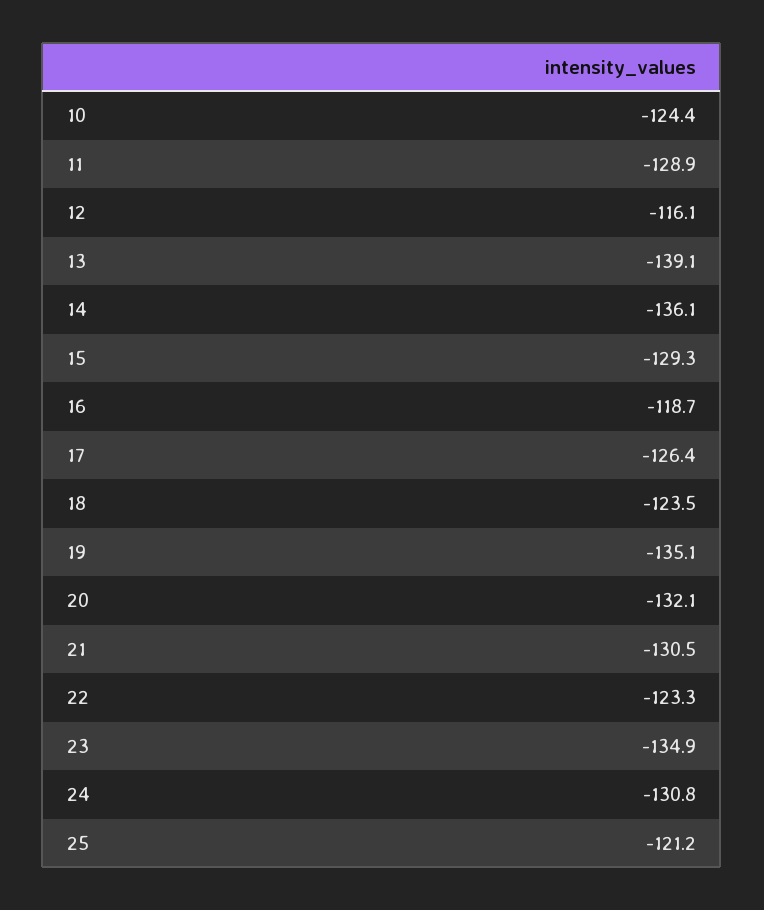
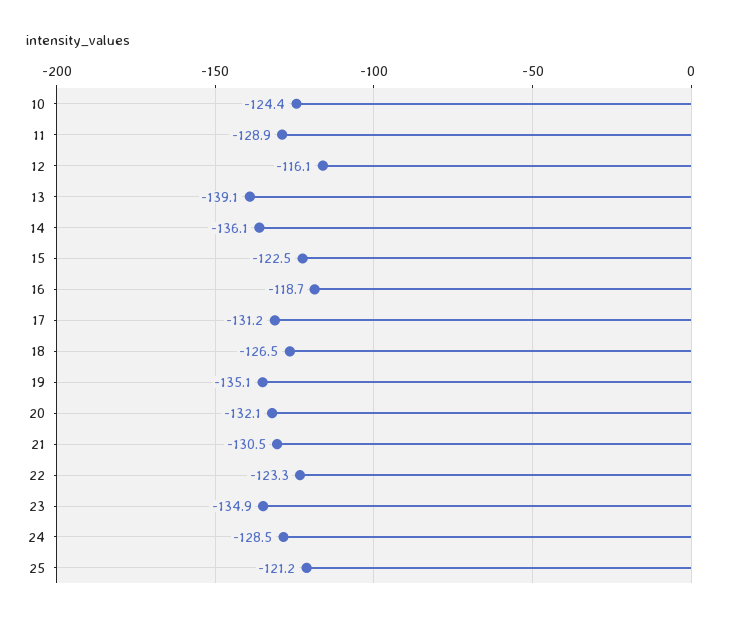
15: -129.3 -> -122.5
17: -126.4 -> -131.2
18: -123.5 -> -126.5
24: -130.8 -> -128.5

